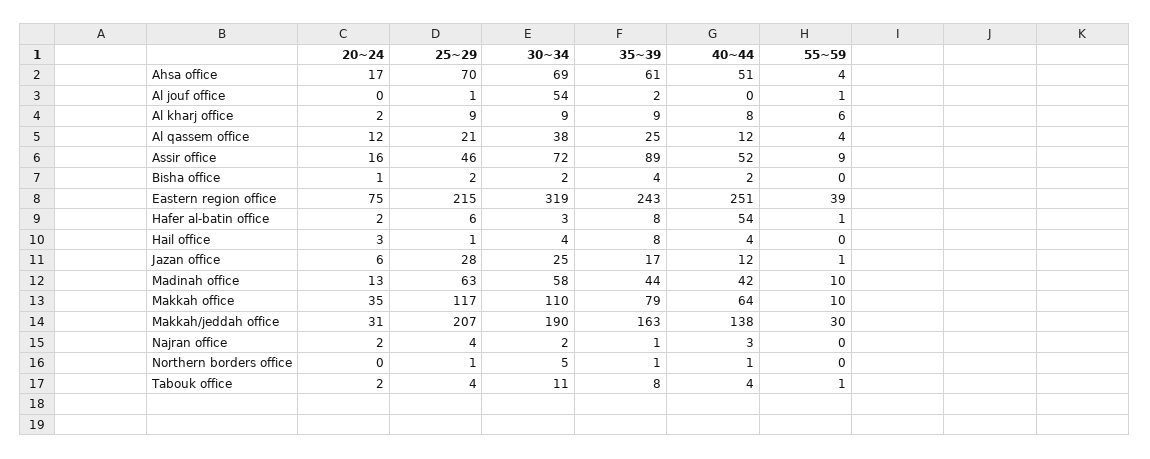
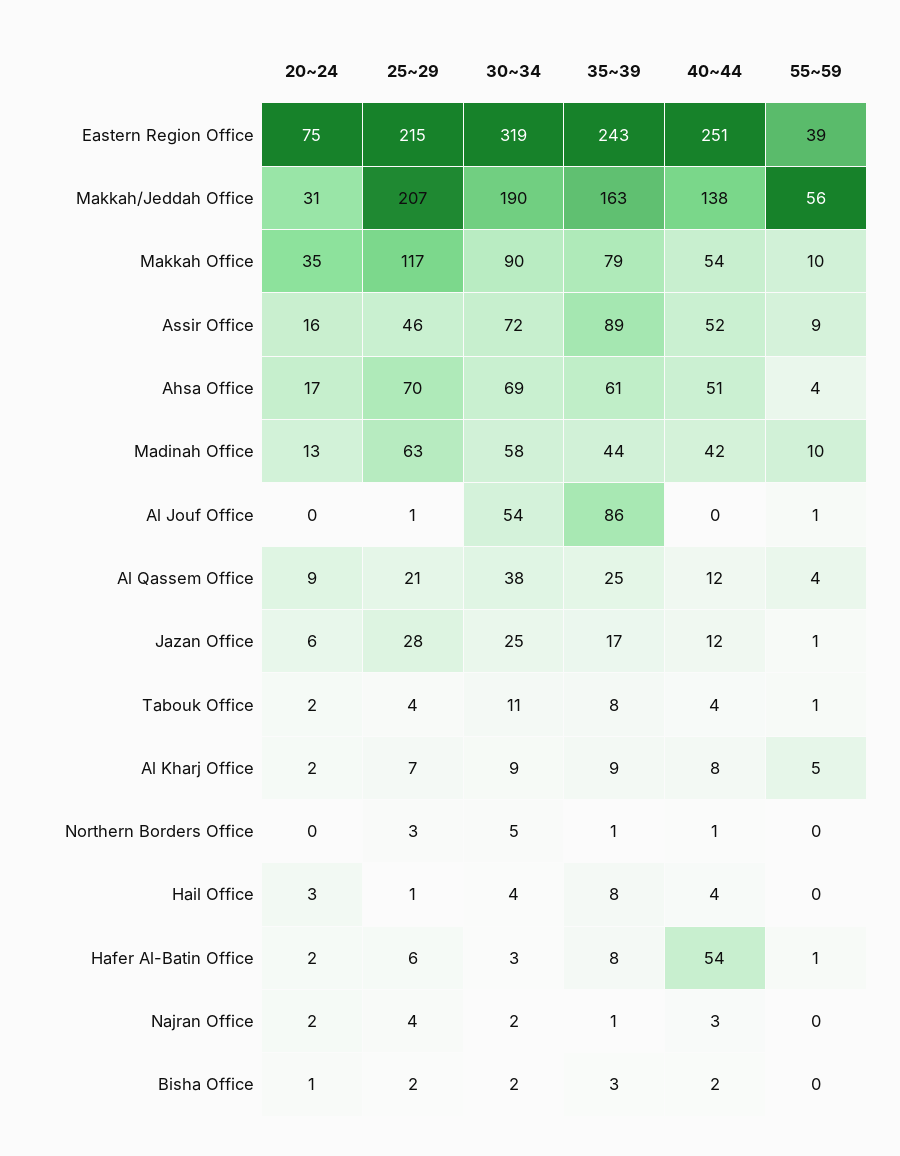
35~39, Al jouf office: 2 -> 86
25~29, Al kharj office: 9 -> 7
55~59, Al kharj office: 6 -> 5
20~24, Al qassem office: 12 -> 9
35~39, Bisha office: 4 -> 3
30~34, Makkah office: 110 -> 90
40~44, Makkah office: 64 -> 54
55~59, Makkah/jeddah office: 30 -> 56
25~29, Northern borders office: 1 -> 3

